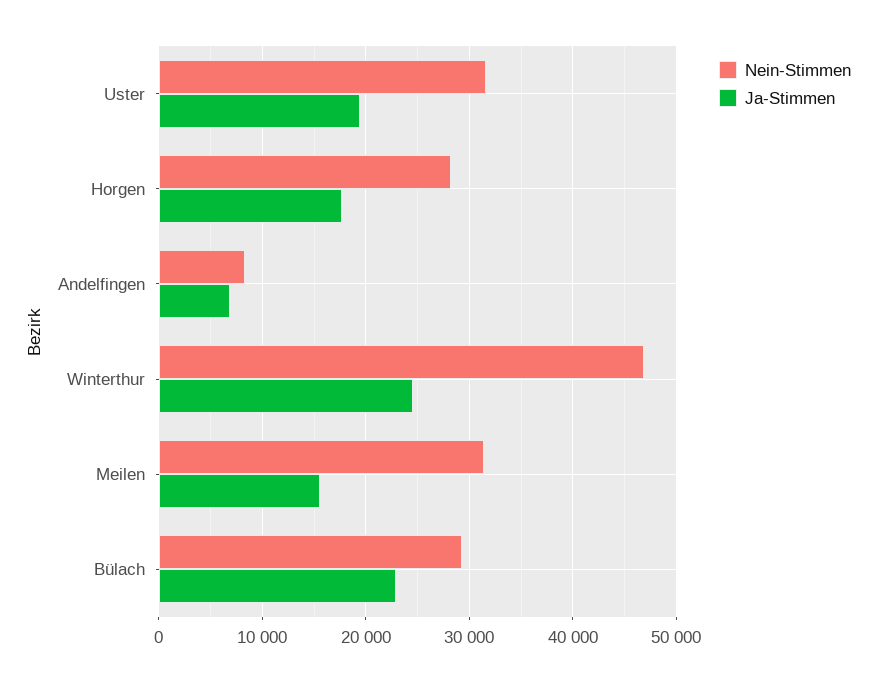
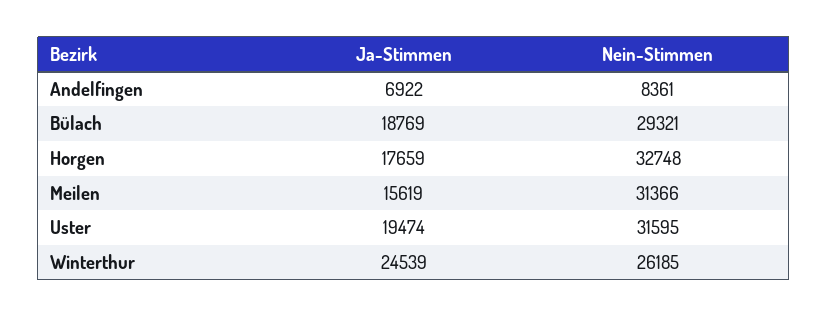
Nein-Stimmen, Horgen: 28000 -> 32748
Nein-Stimmen, Winterthur: 47000 -> 26185
Ja-Stimmen, Bülach: 23000 -> 18769

